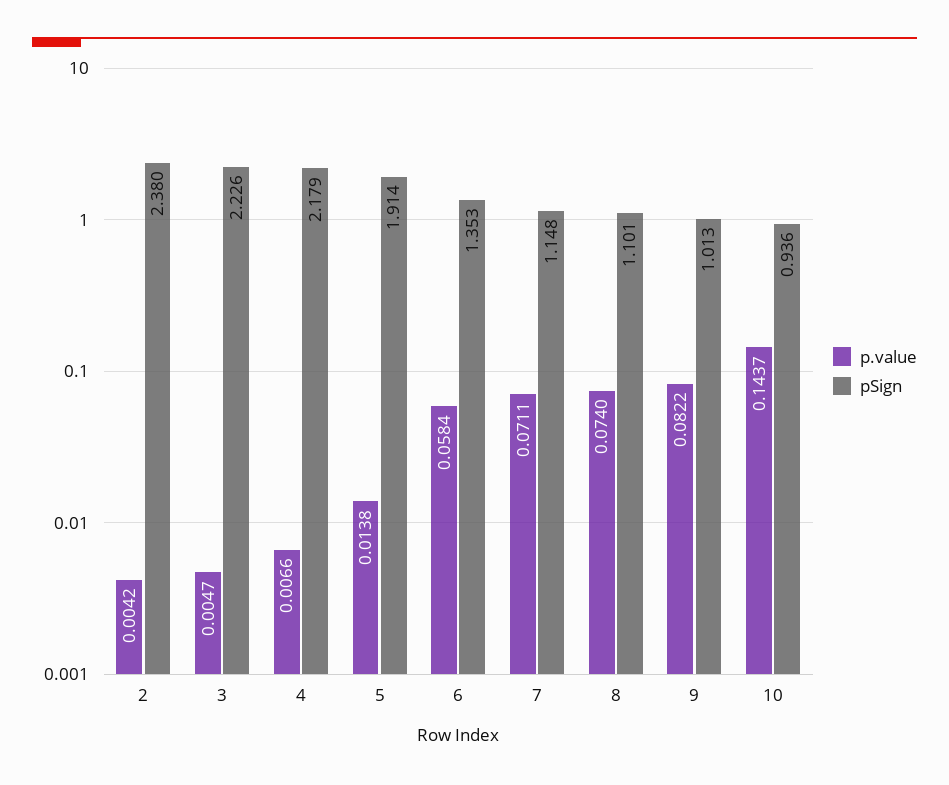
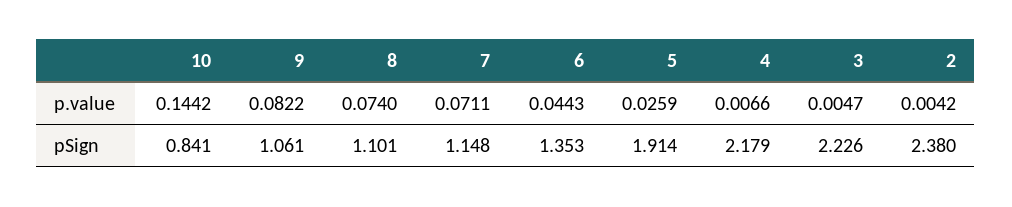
p.value, 5: 0.0138 -> 0.0259
p.value, 6: 0.0584 -> 0.0443
pSign, 9: 1.013 -> 1.061
p.value, 10: 0.1437 -> 0.1442
pSign, 10: 0.936 -> 0.841

